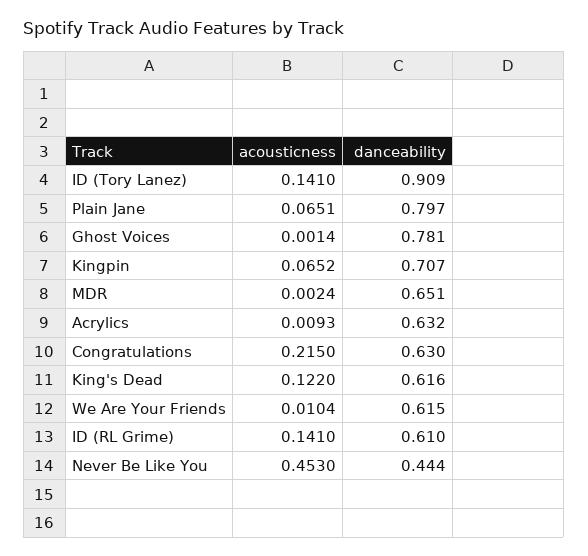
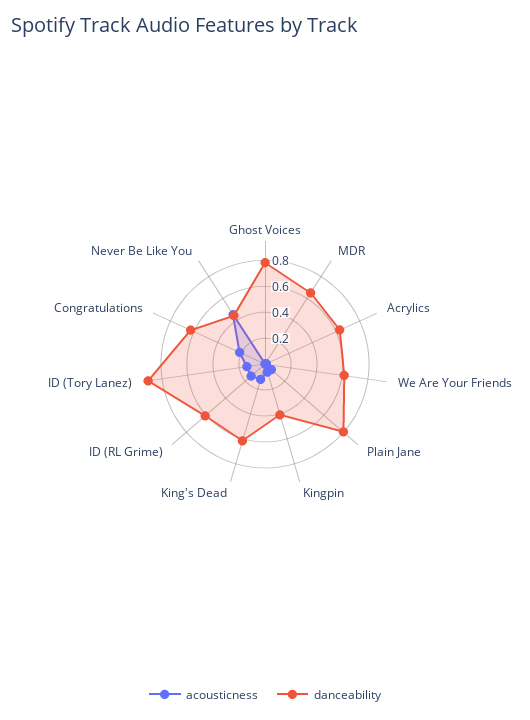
danceability, Kingpin: 0.707 -> 0.4

